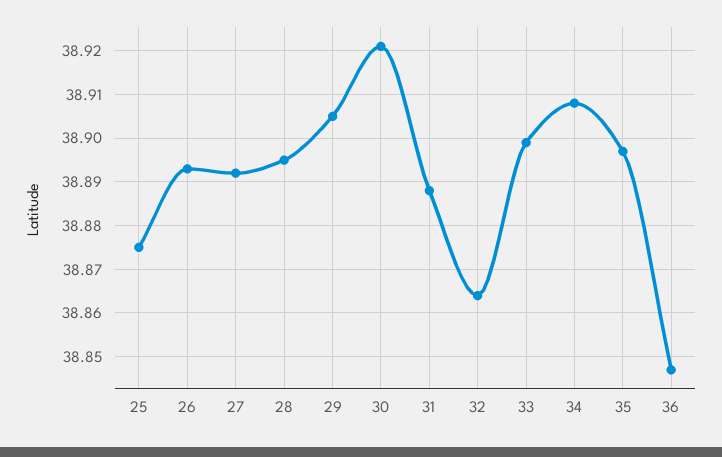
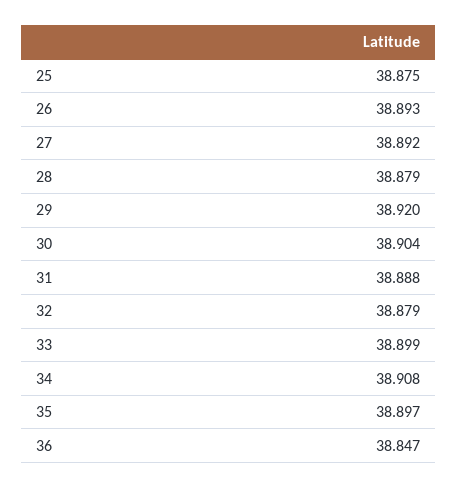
28: 38.895 -> 38.879
29: 38.905 -> 38.92
30: 38.92 -> 38.904
32: 38.865 -> 38.879

